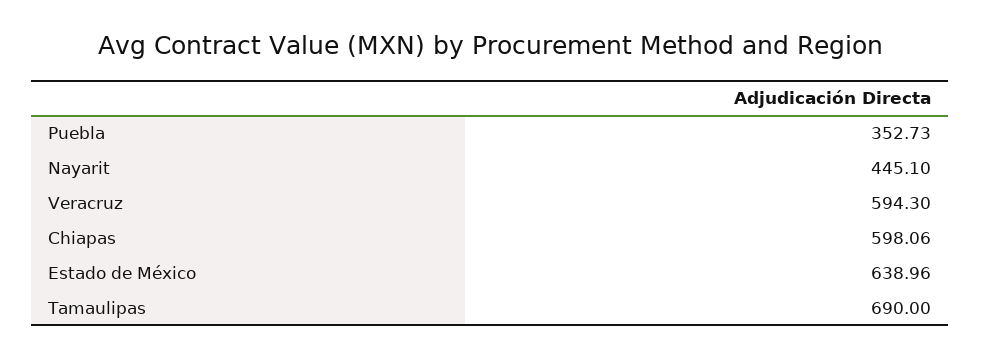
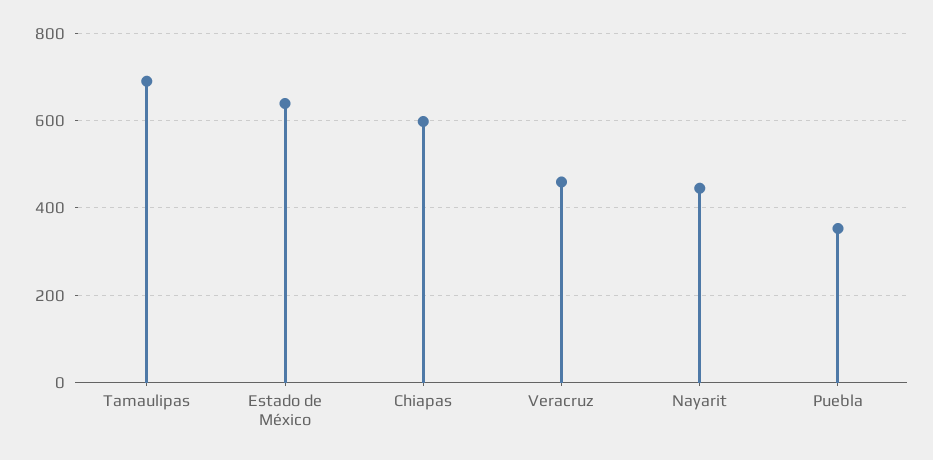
Veracruz: 594.3 -> 460

